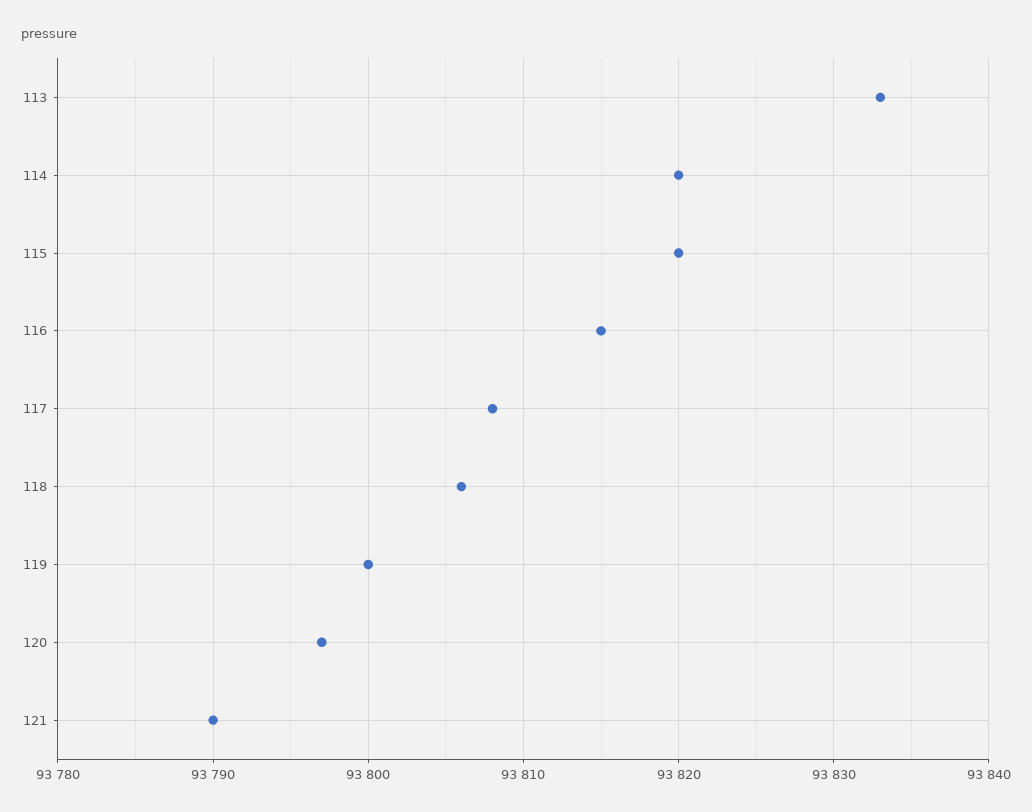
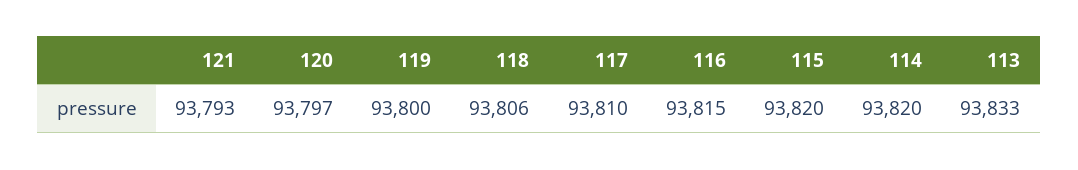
117: 93808 -> 93810
121: 93790 -> 93793

